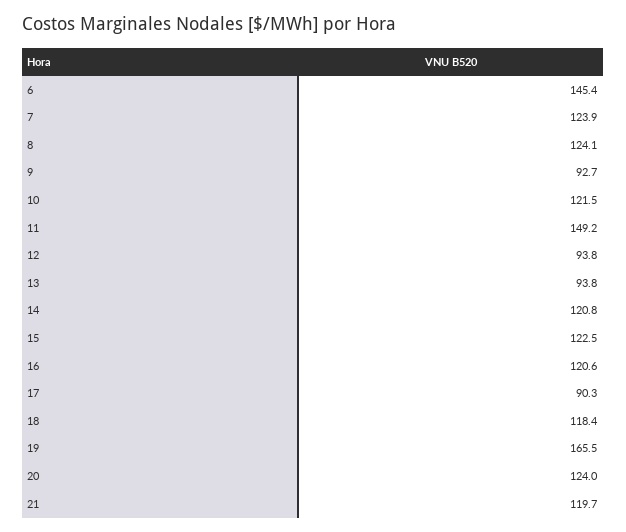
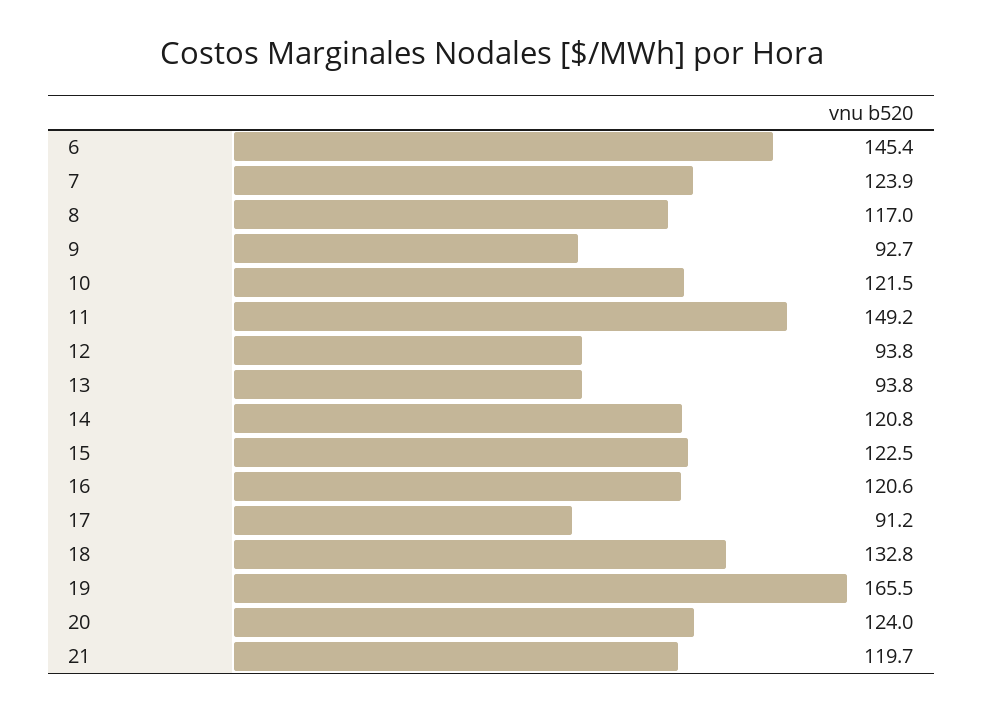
8: 124.1 -> 117
17: 90.3 -> 91.2
18: 118.4 -> 132.8

